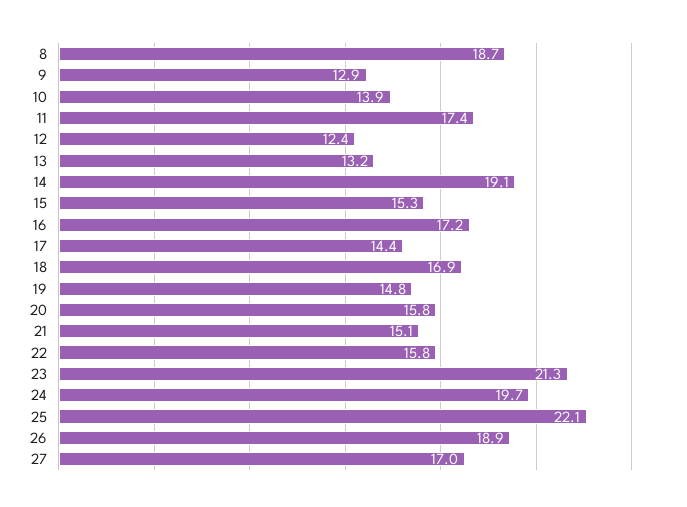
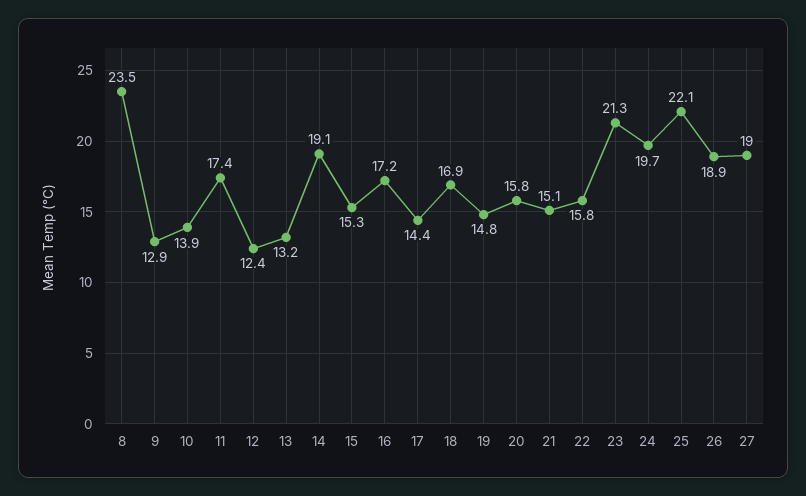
8: 18.7 -> 23.5
27: 17 -> 19

